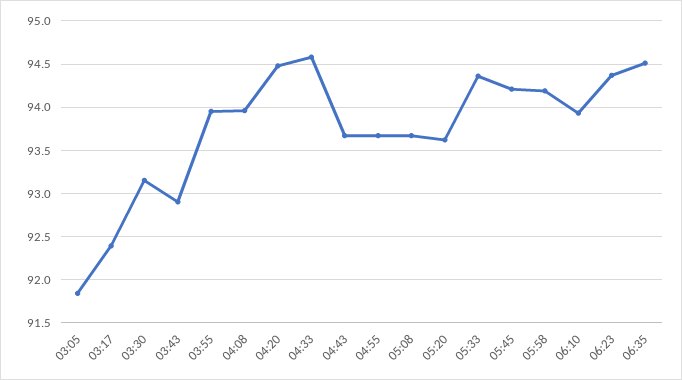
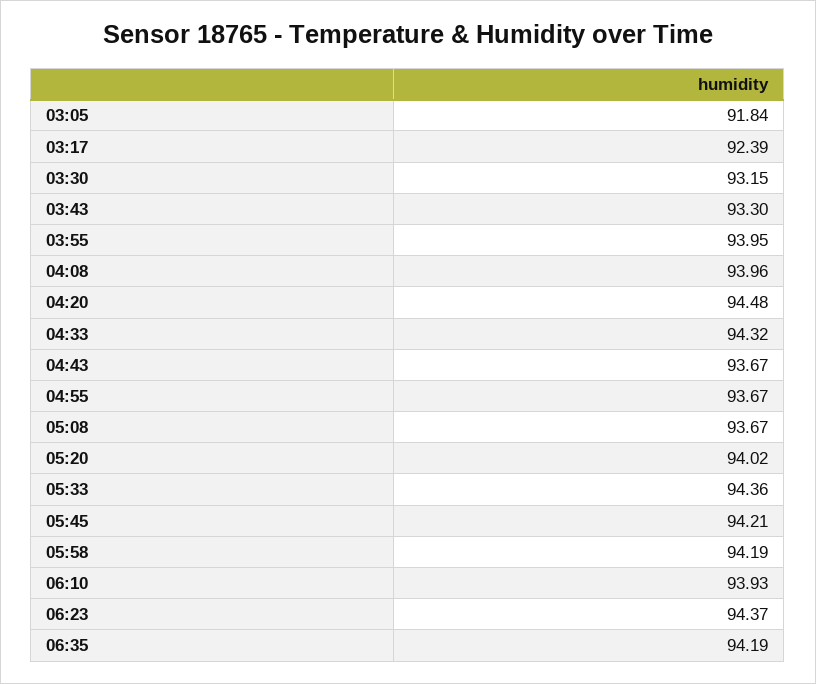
03:43: 92.9 -> 93.3
04:33: 94.6 -> 94.32
05:20: 93.6 -> 94.02
06:35: 94.5 -> 94.19

